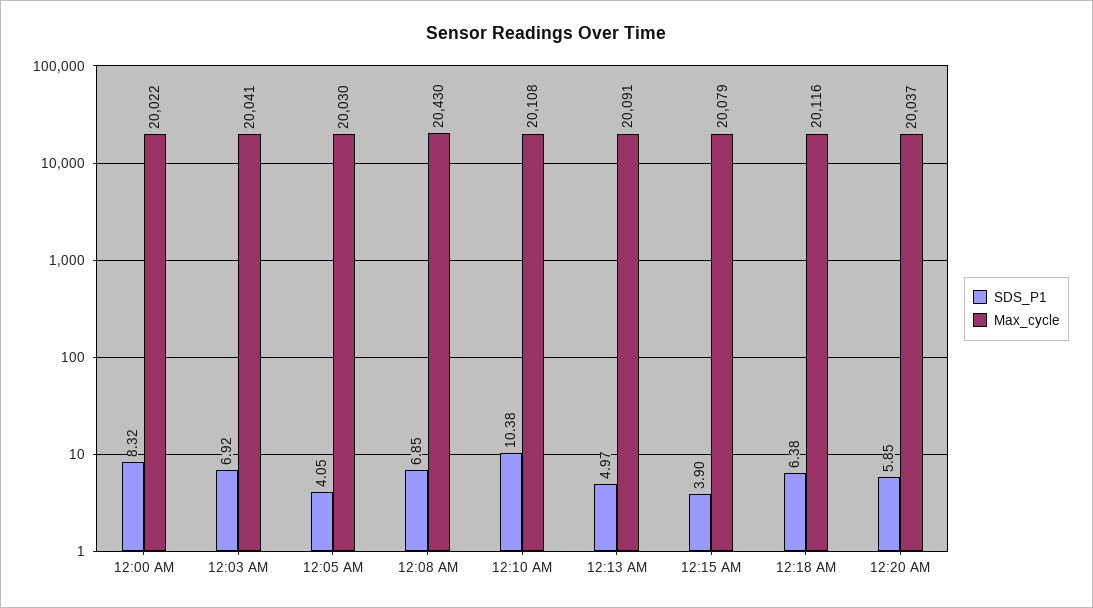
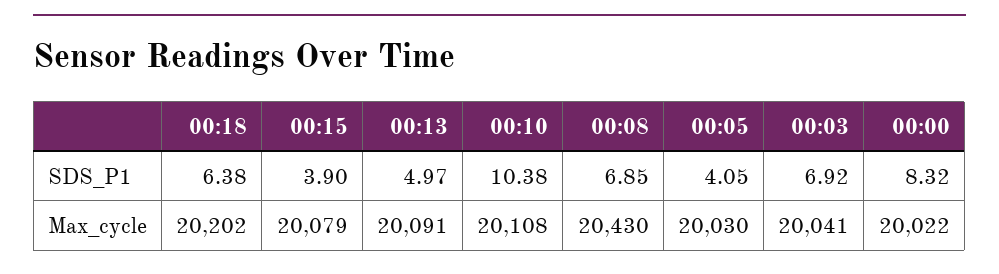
Max_cycle, 12:18 AM: 20116 -> 20202
SDS_P1, 12:20 AM: 5.85 -> none
Max_cycle, 12:20 AM: 20037 -> none

